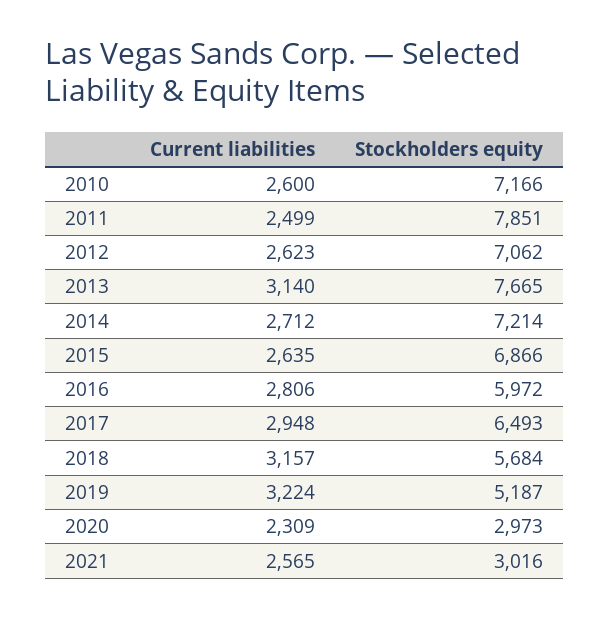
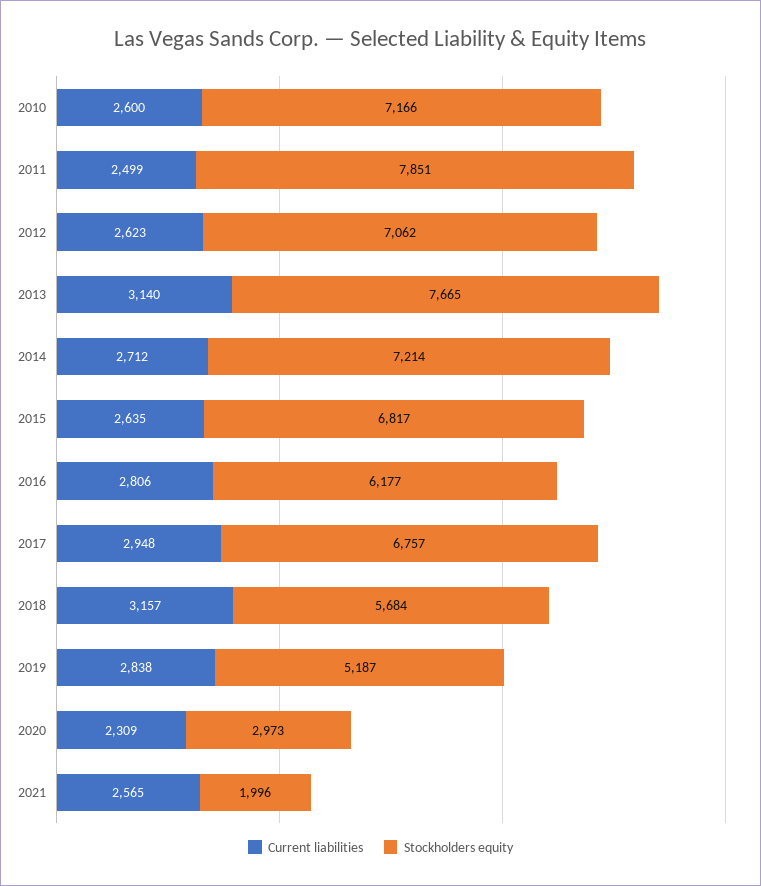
Stockholders equity, 2015: 6866 -> 6817
Stockholders equity, 2016: 5972 -> 6177
Stockholders equity, 2017: 6493 -> 6757
Current liabilities, 2019: 3224 -> 2838
Stockholders equity, 2021: 3016 -> 1996

